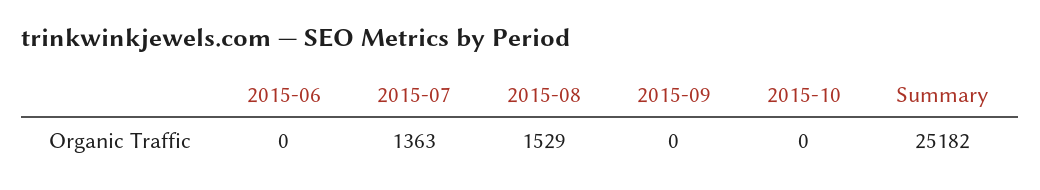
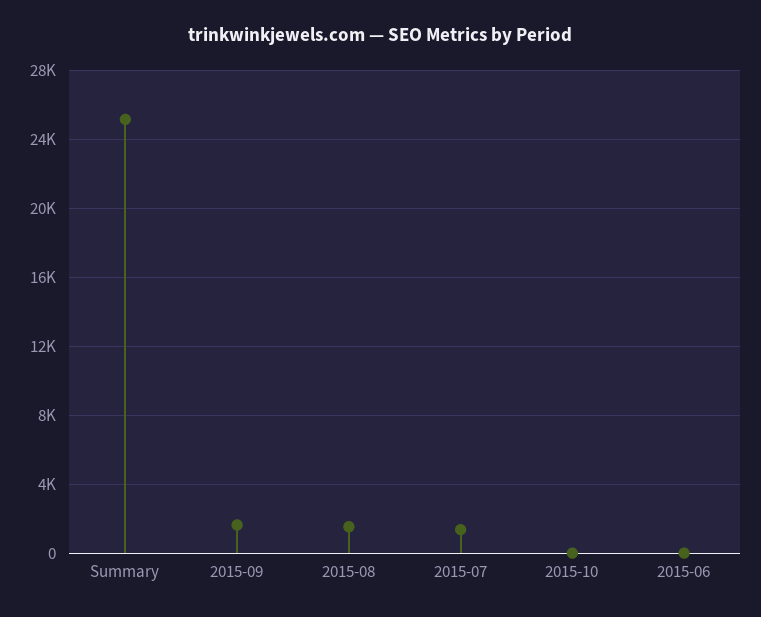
2015-09: 0 -> 1500

